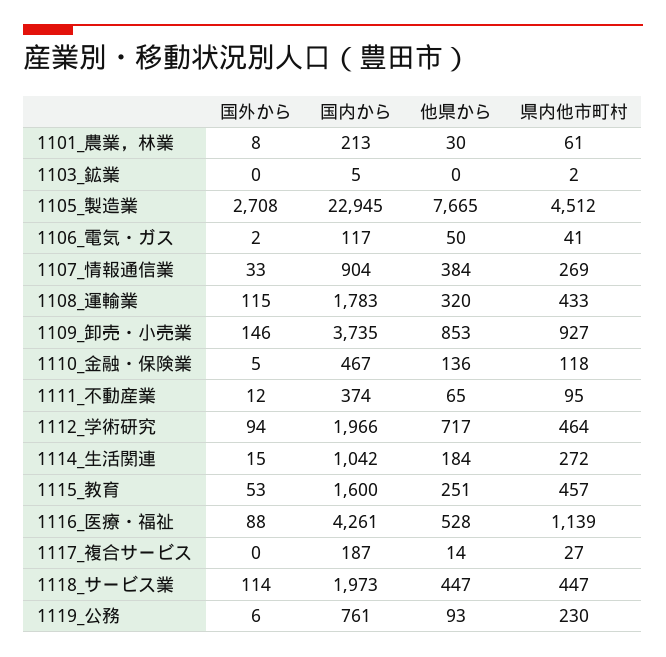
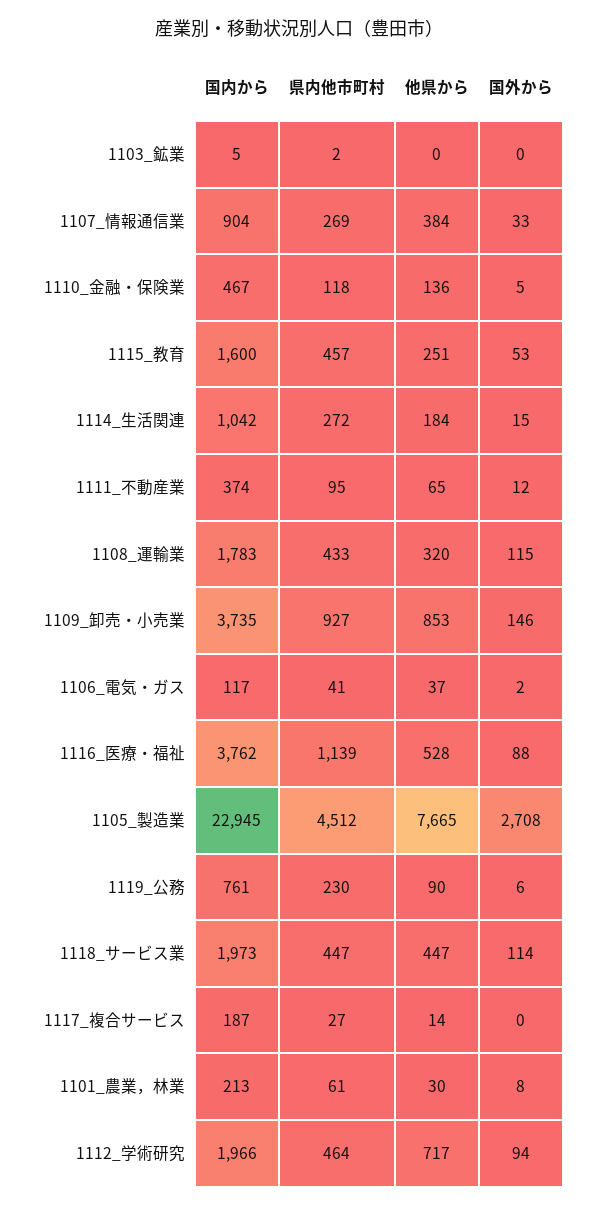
他県から, 1106_電気・ガス: 50 -> 37
国内から, 1116_医療・福祉: 4261 -> 3762
他県から, 1119_公務: 93 -> 90

